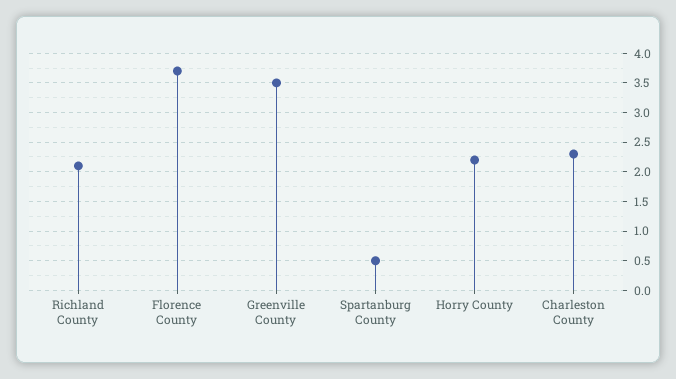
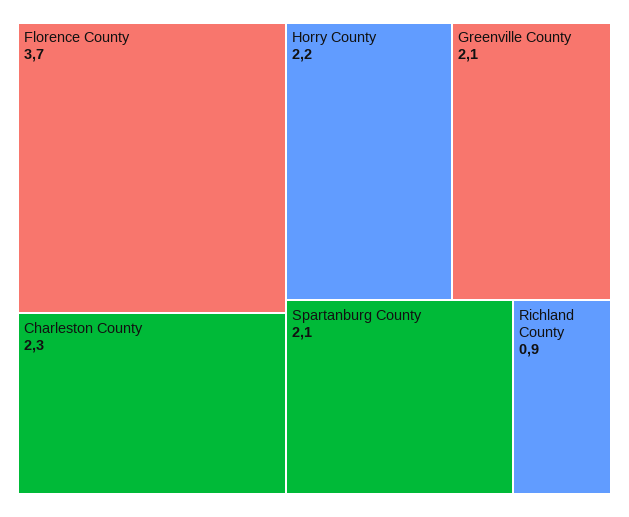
Richland County: 2 -> 0.9
Greenville County: 3.5 -> 2.1
Spartanburg County: 0.5 -> 2.1

